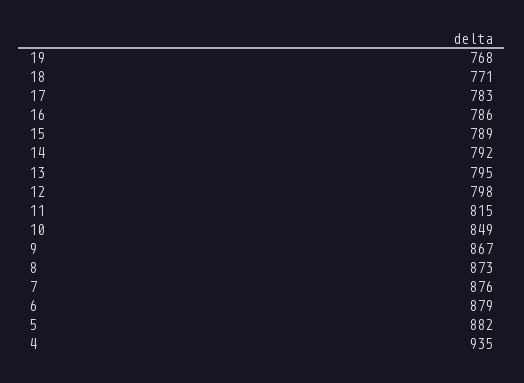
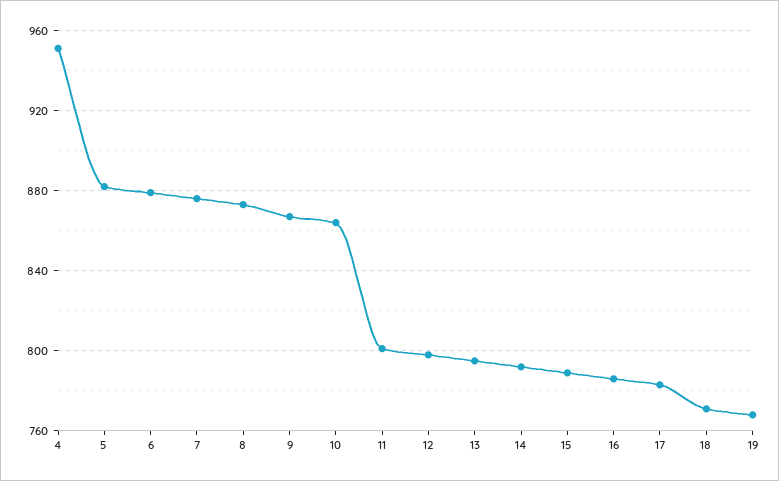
11: 815 -> 800
10: 849 -> 865
4: 935 -> 950

